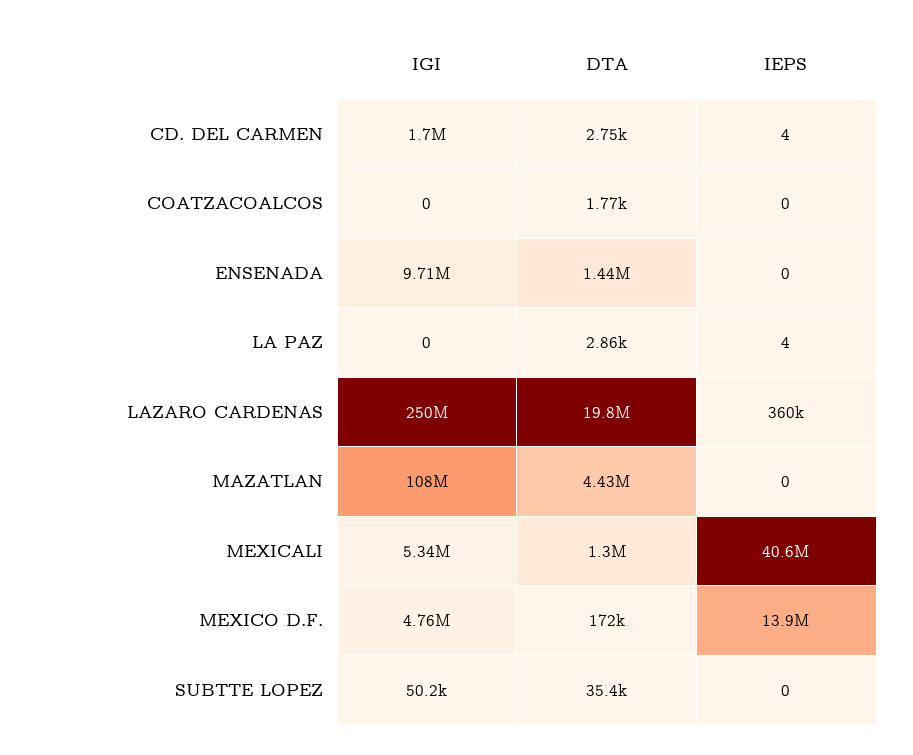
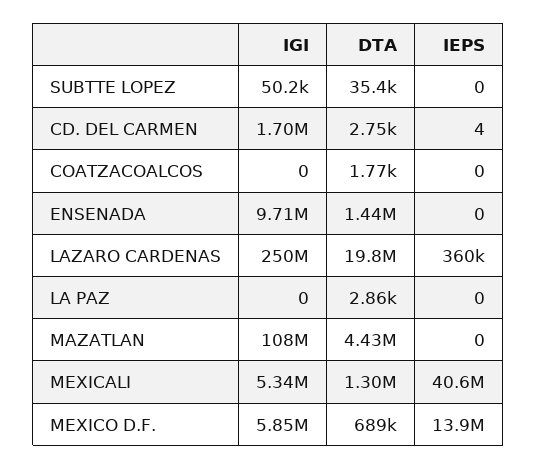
IEPS, LA PAZ: 4 -> 0
IGI, MEXICO D.F.: 4760000 -> 5850000
DTA, MEXICO D.F.: 172000 -> 689000

